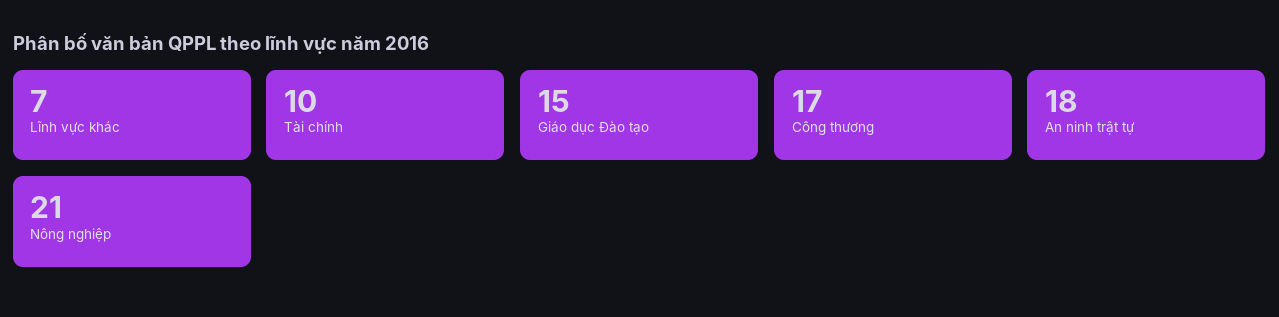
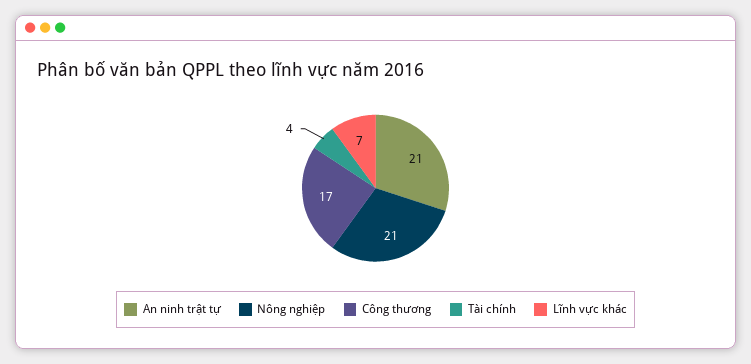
Tài chính: 10 -> 4
Giáo dục Đào tạo: 15 -> none
An ninh trật tự: 18 -> 21

